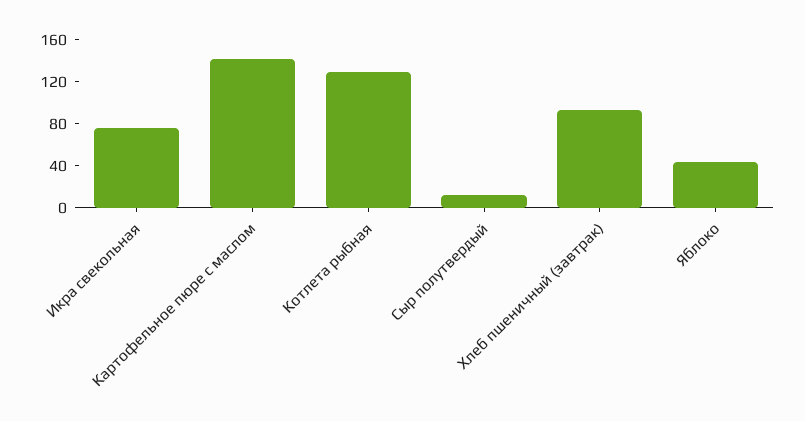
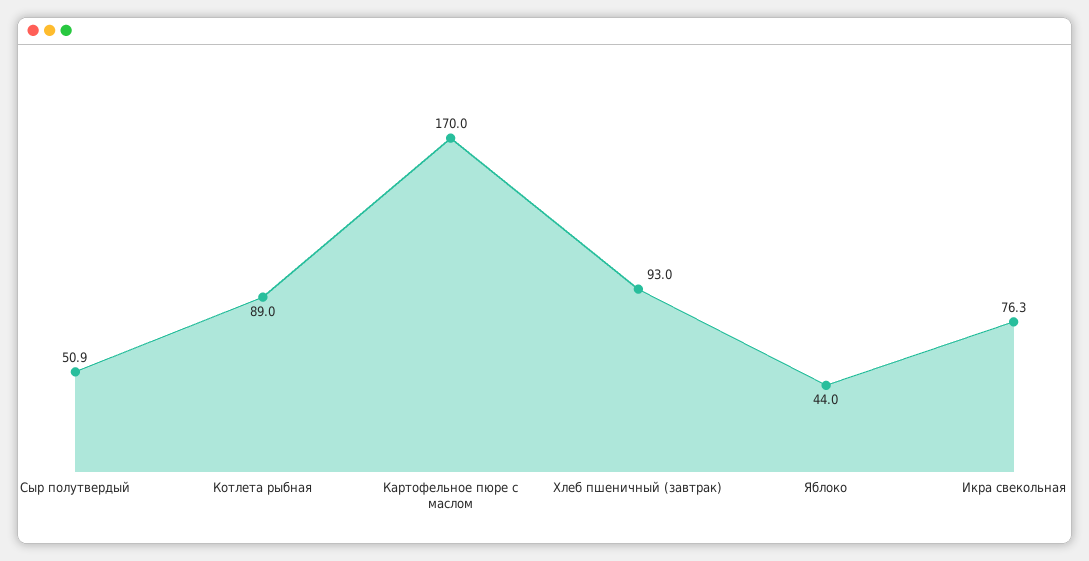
Картофельное пюре с маслом: 140 -> 170
Котлета рыбная: 130 -> 89
Сыр полутвердый: 10 -> 50.9

